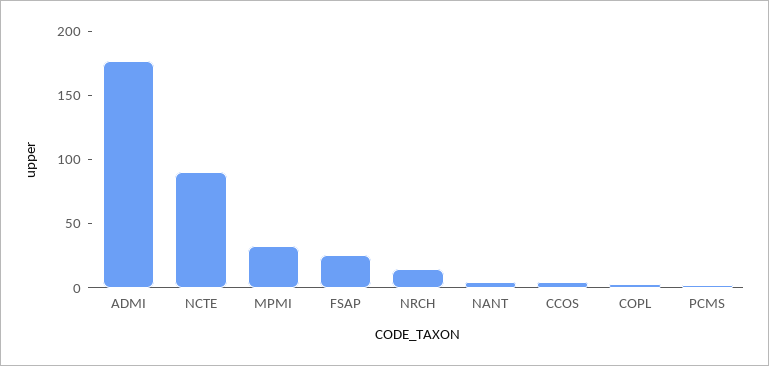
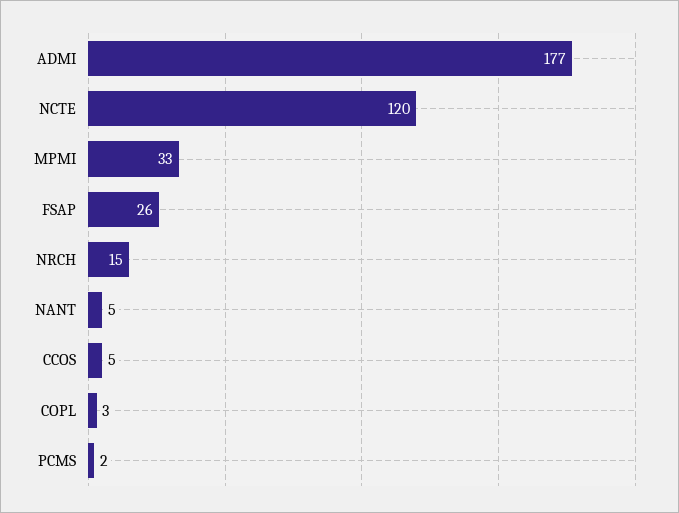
NCTE: 90 -> 120

